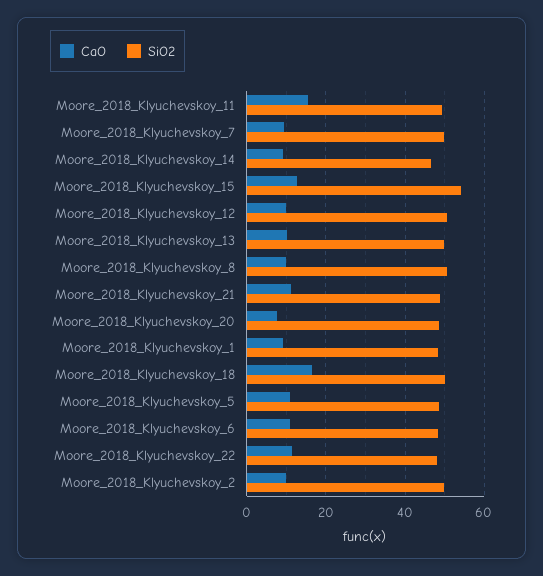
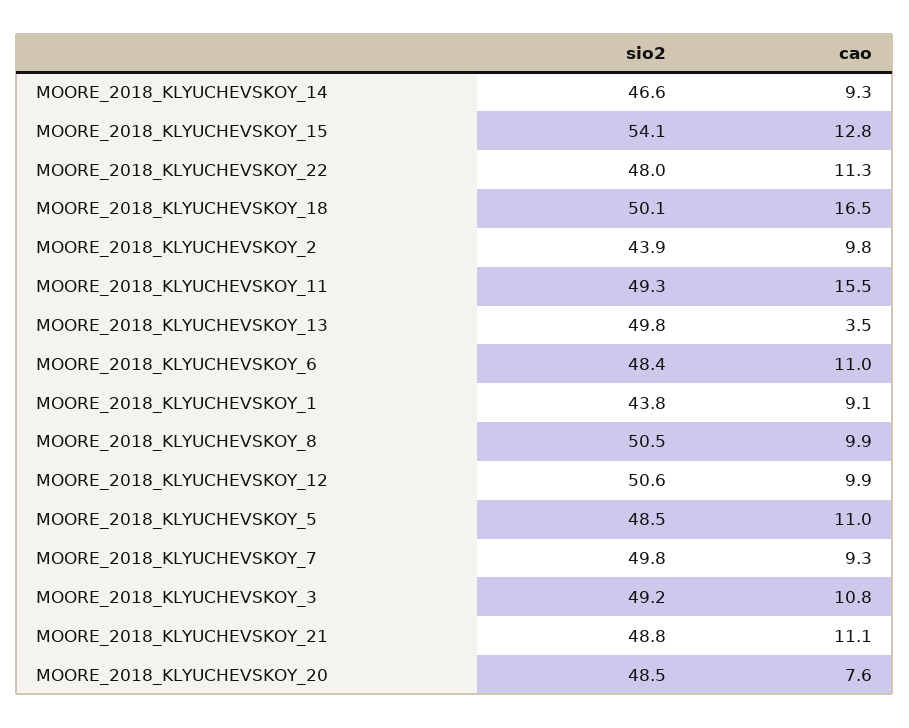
CaO, Moore_2018_Klyuchevskoy_13: 10 -> 3.5
SiO2, Moore_2018_Klyuchevskoy_1: 48 -> 43.8
SiO2, Moore_2018_Klyuchevskoy_2: 50 -> 43.9
SiO2, MOORE_2018_KLYUCHEVSKOY_3: none -> 49.2
CaO, MOORE_2018_KLYUCHEVSKOY_3: none -> 10.8

